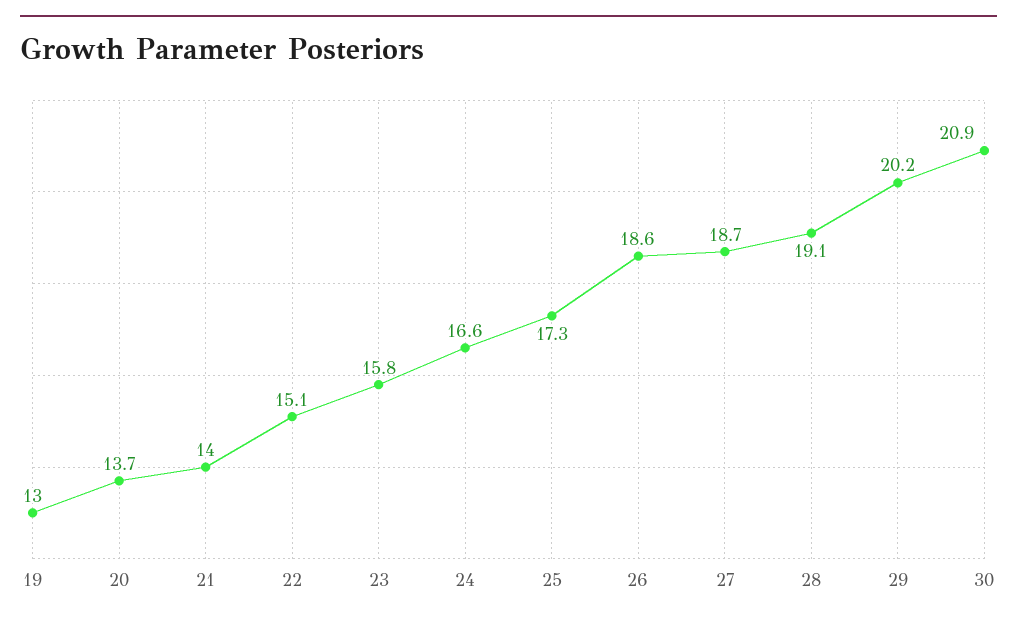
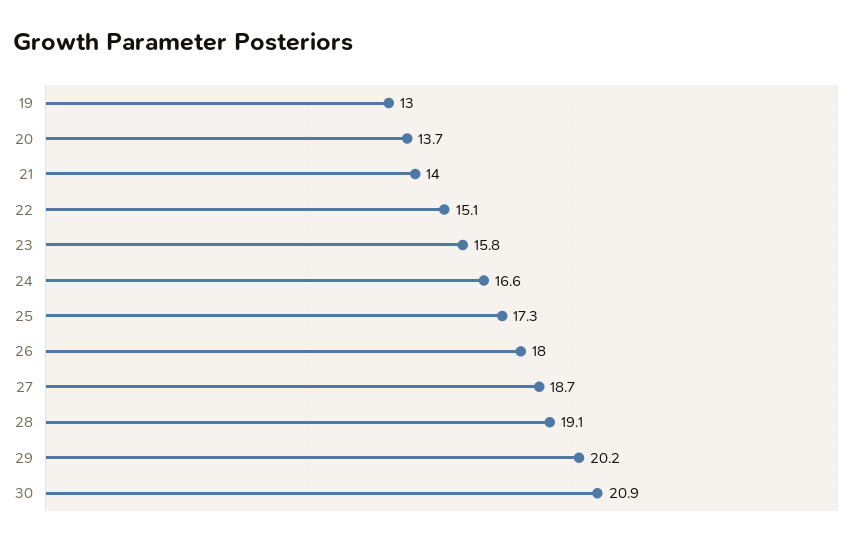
26: 18.6 -> 18

